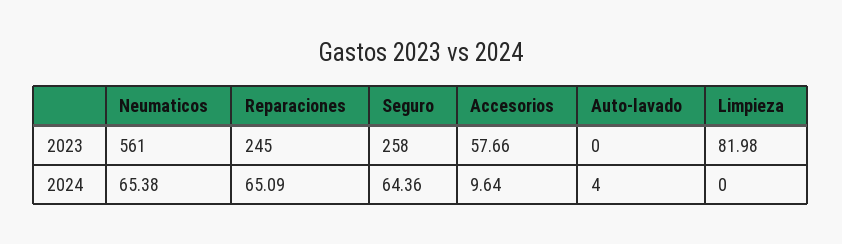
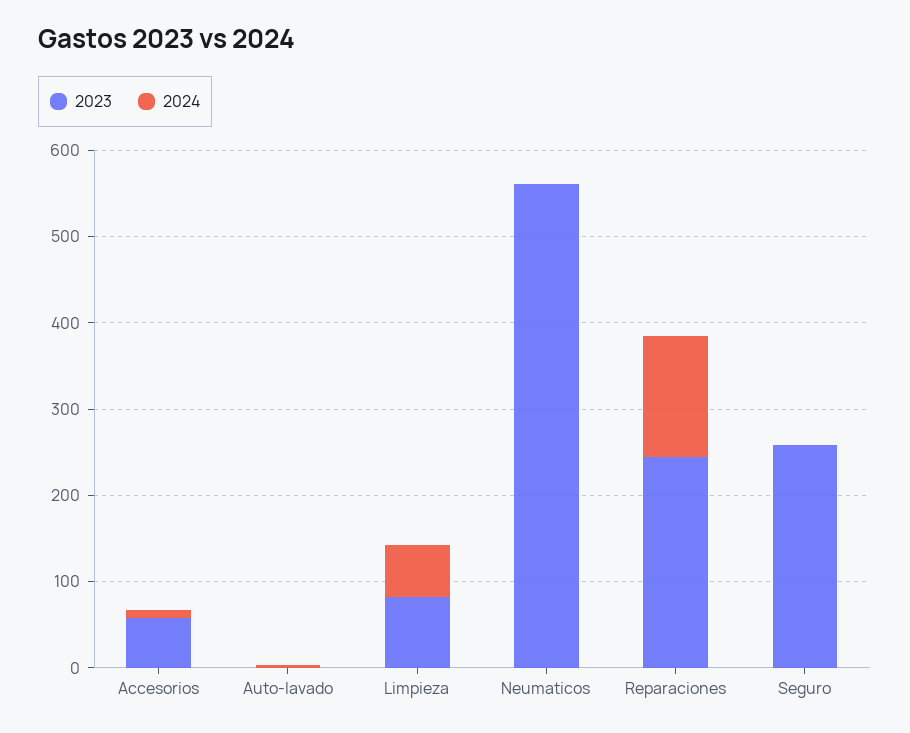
2024, Neumaticos: 65.38 -> 0
2024, Reparaciones: 65.09 -> 140
2024, Seguro: 64.36 -> 0
2024, Limpieza: 0 -> 60

